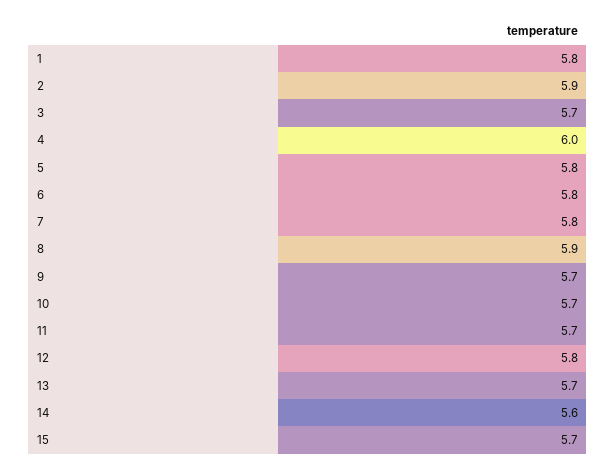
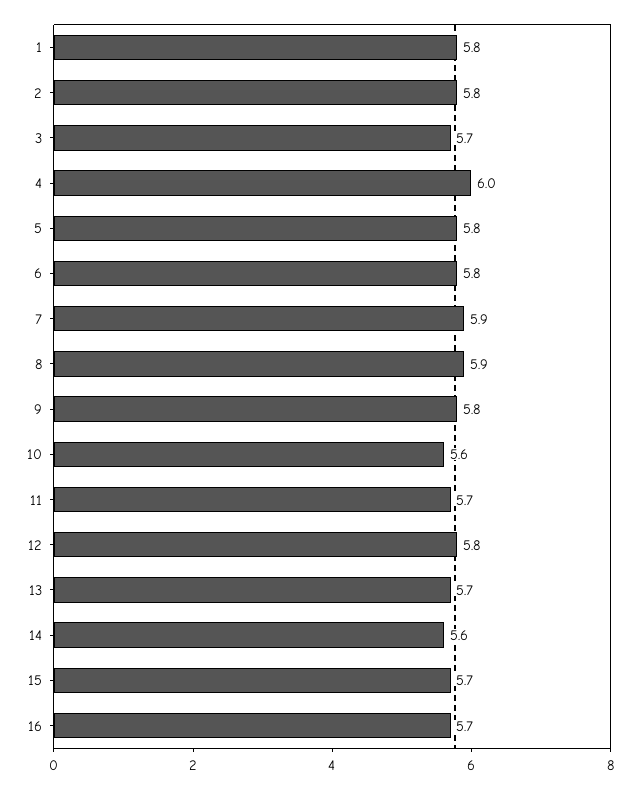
2: 5.9 -> 5.8
7: 5.8 -> 5.9
9: 5.7 -> 5.8
10: 5.7 -> 5.6
16: none -> 5.7

